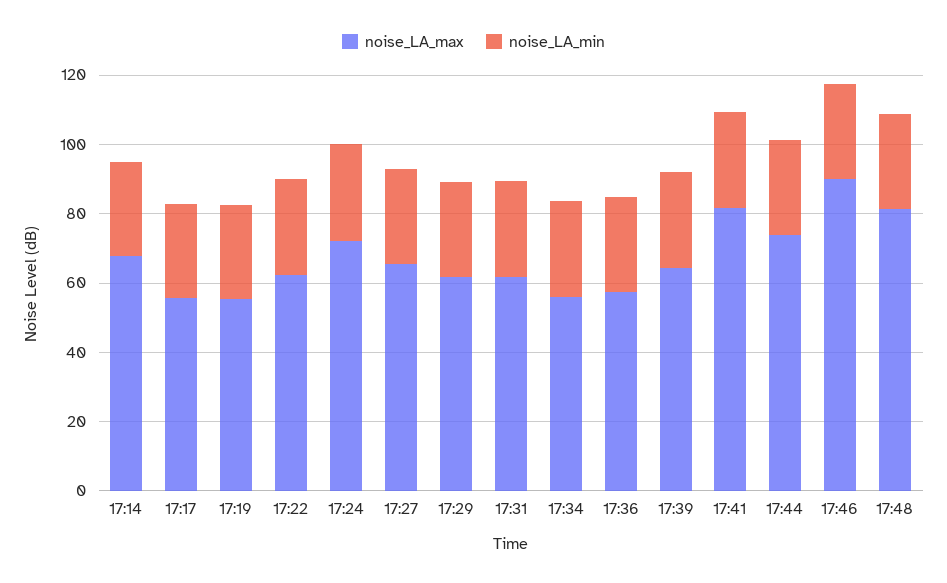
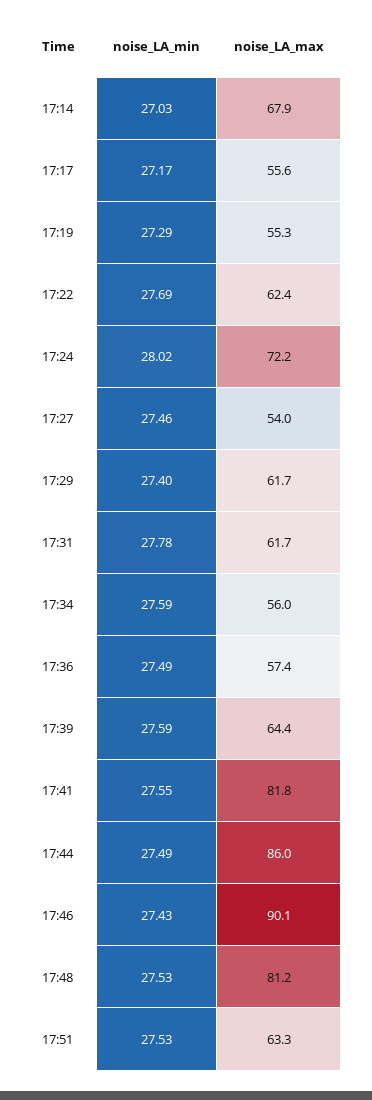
noise_LA_max, 17:27: 65 -> 54
noise_LA_max, 17:44: 75 -> 86
noise_LA_min, 17:51: none -> 27.53
noise_LA_max, 17:51: none -> 63.3

